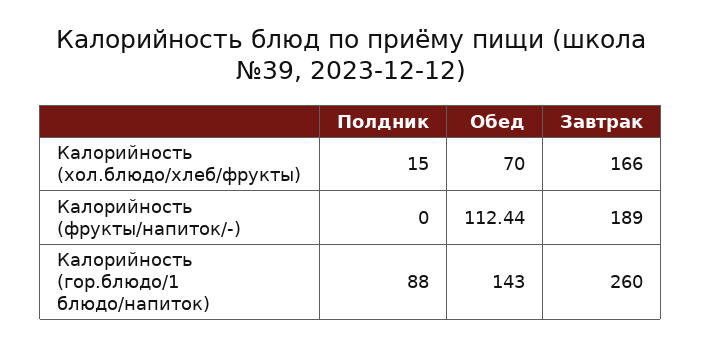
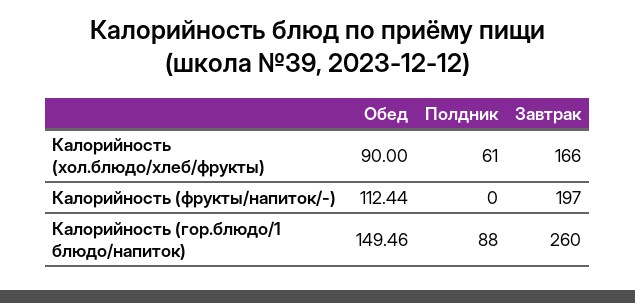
Полдник, Калорийность (хол.блюдо/хлеб/фрукты): 15 -> 61
Обед, Калорийность (хол.блюдо/хлеб/фрукты): 70 -> 90
Завтрак, Калорийность (фрукты/напиток/-): 189 -> 197
Обед, Калорийность (гор.блюдо/1 блюдо/напиток): 143 -> 149.46

